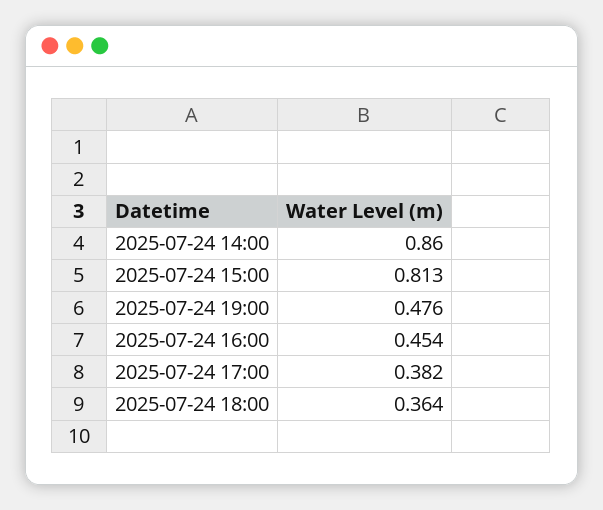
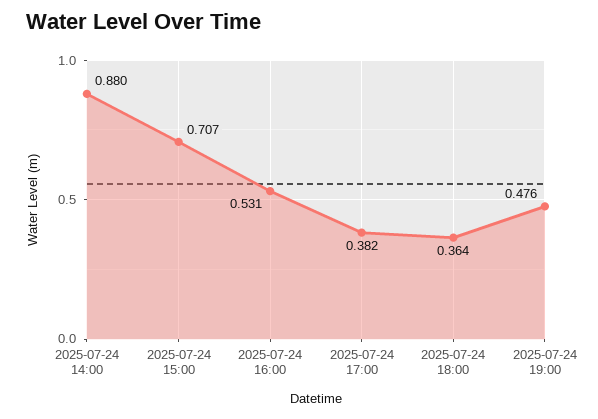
2025-07-24 14:00: 0.86 -> 0.88
2025-07-24 15:00: 0.813 -> 0.707
2025-07-24 16:00: 0.454 -> 0.531

